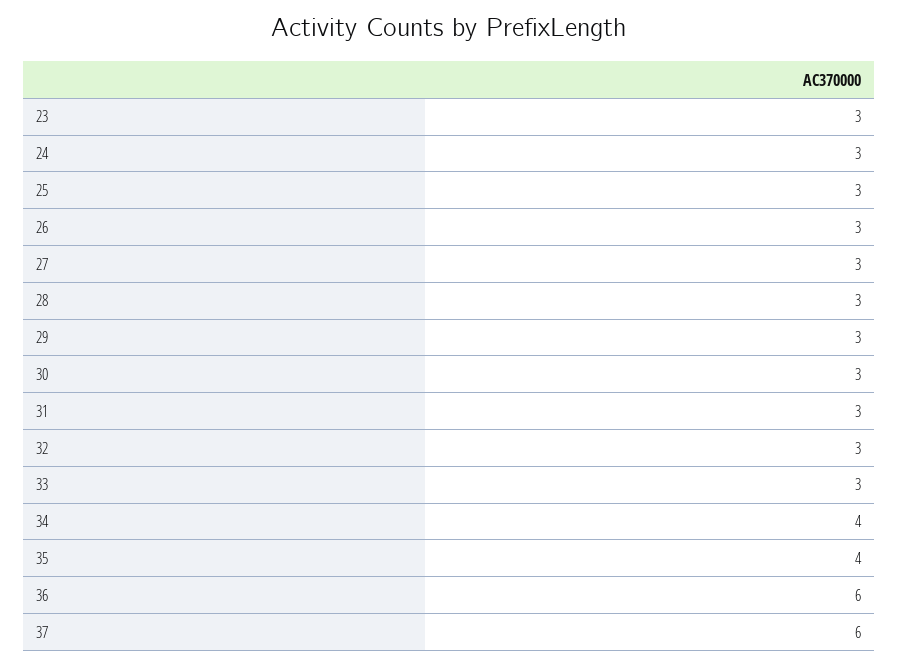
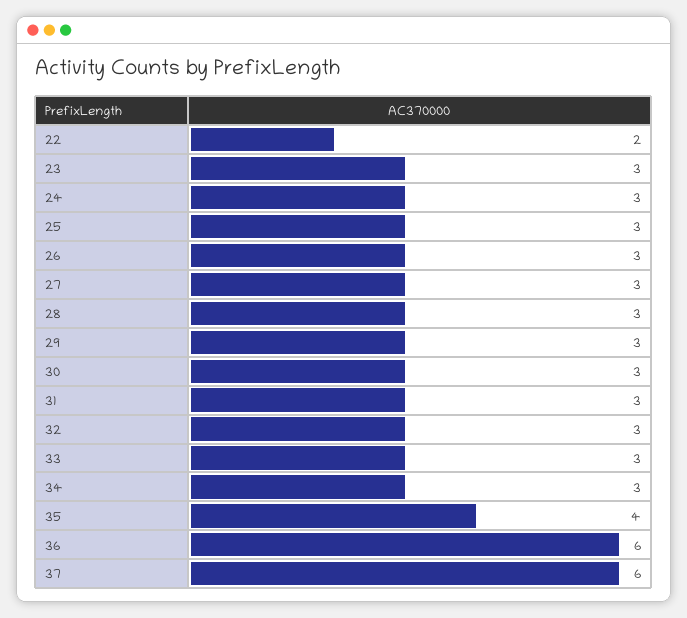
34: 4 -> 3
22: none -> 2

